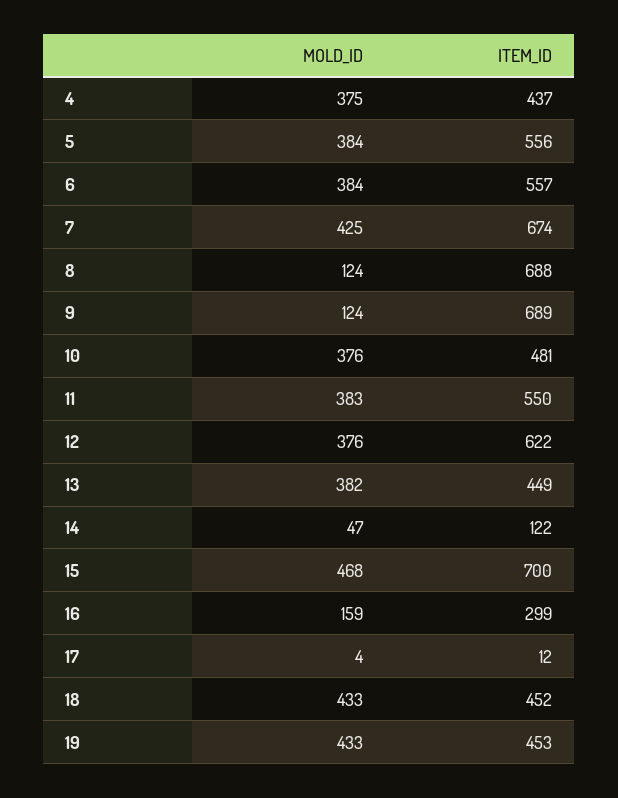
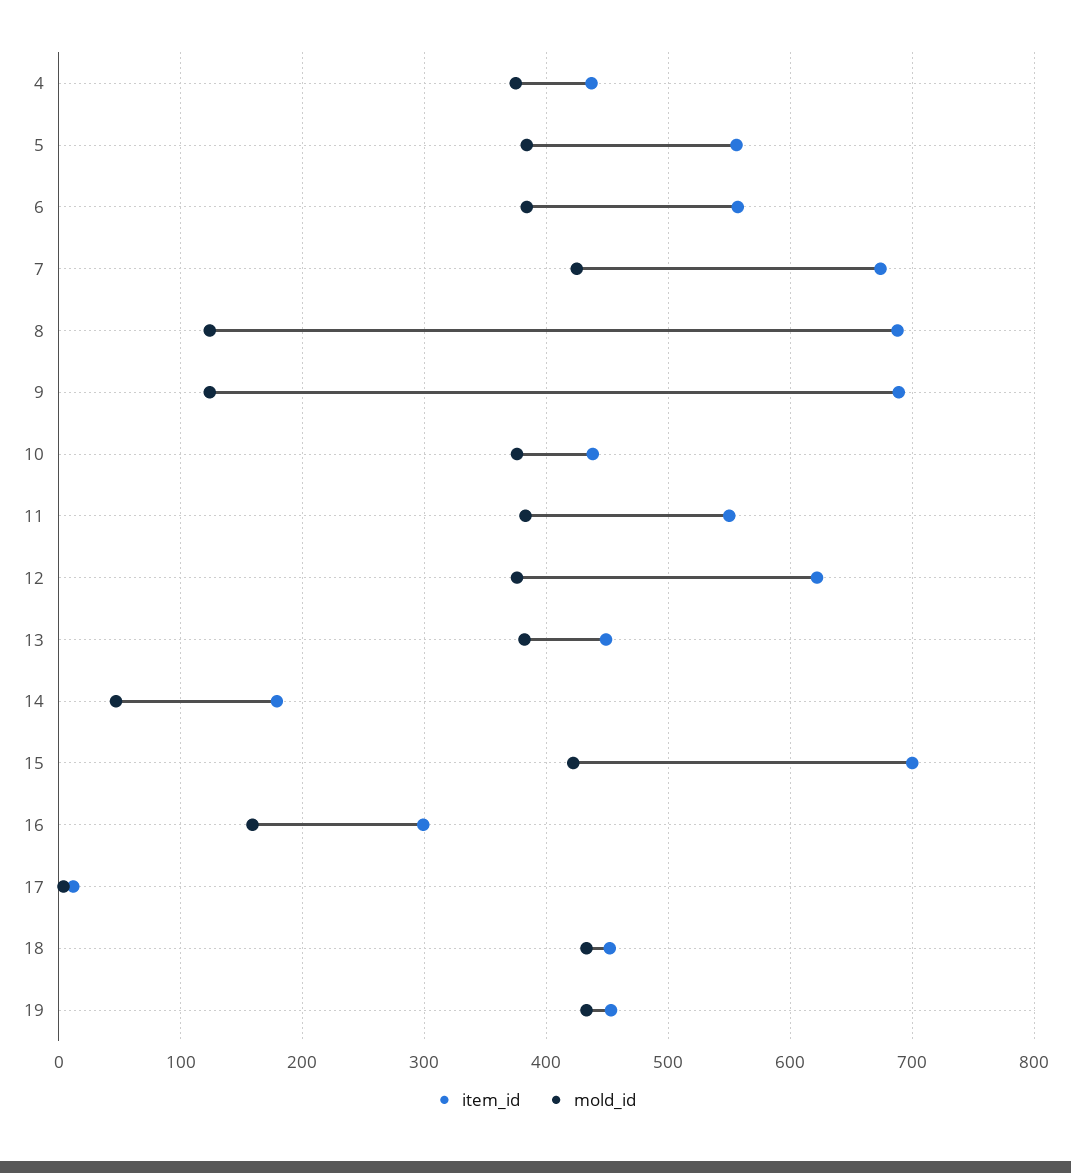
ITEM_ID, 10: 481 -> 440
ITEM_ID, 14: 122 -> 180
MOLD_ID, 15: 468 -> 420

